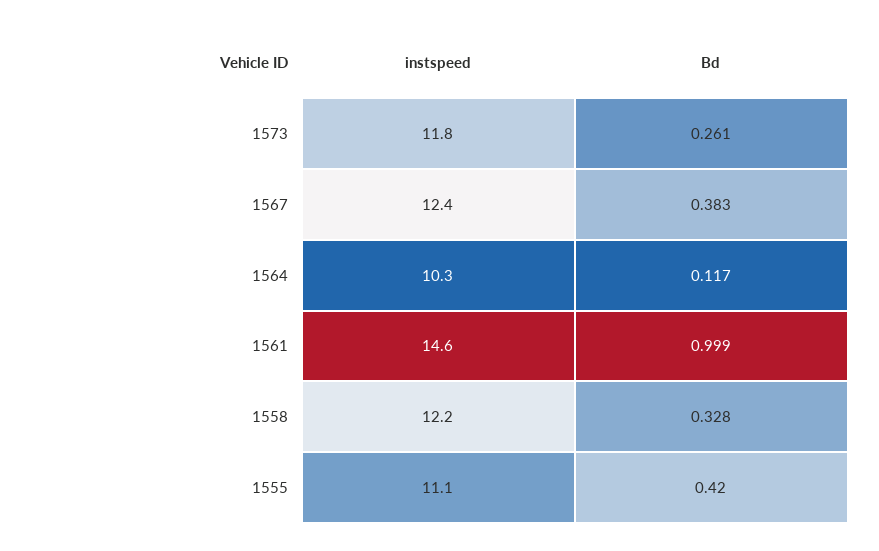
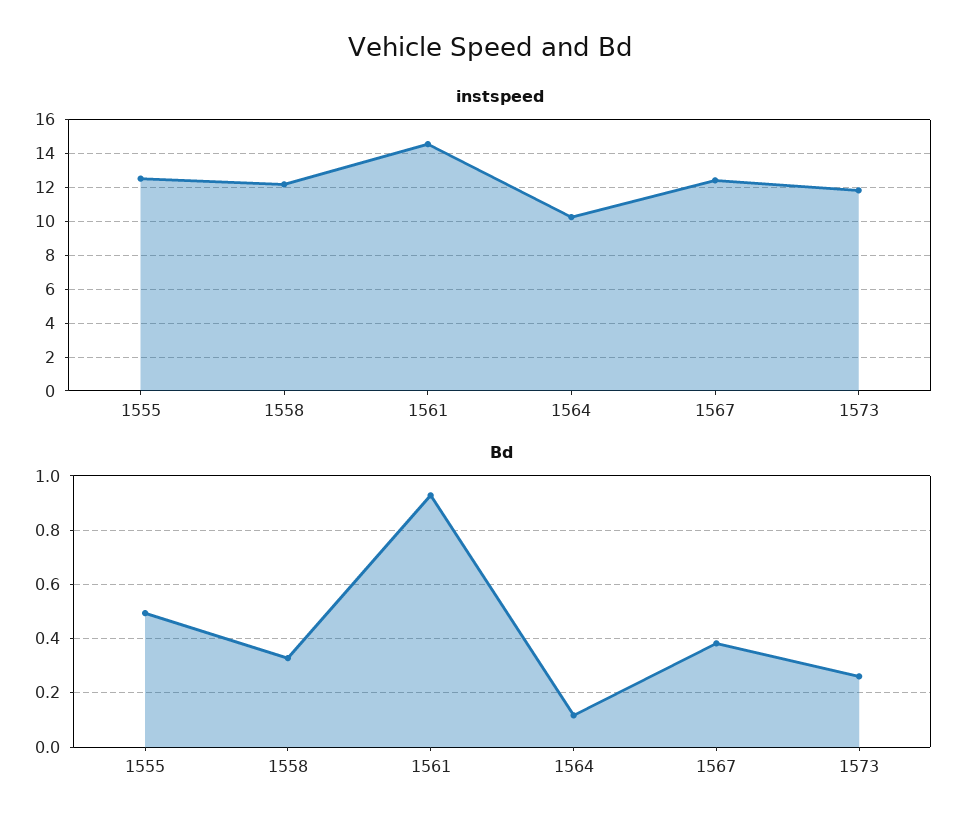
Bd, 1561: 0.999 -> 0.925
instspeed, 1555: 11.1 -> 12.5
Bd, 1555: 0.42 -> 0.5

